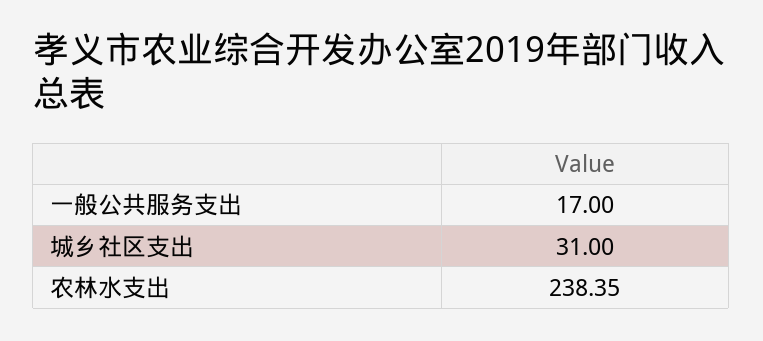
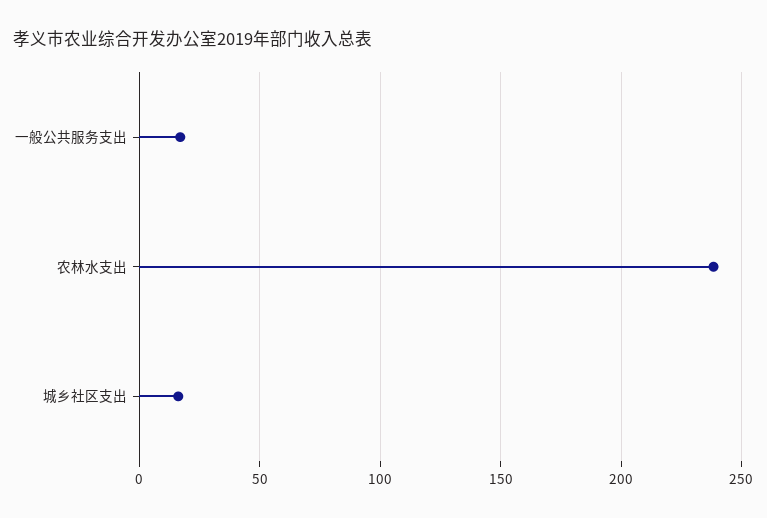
城乡社区支出: 31 -> 15

